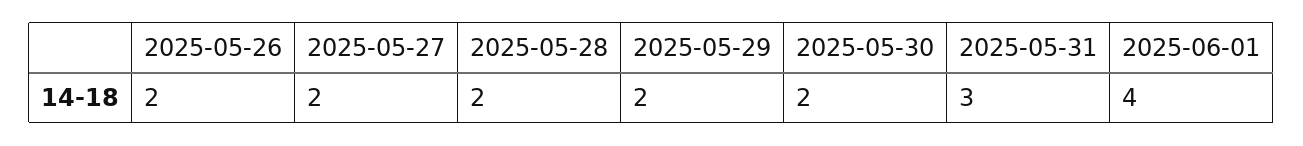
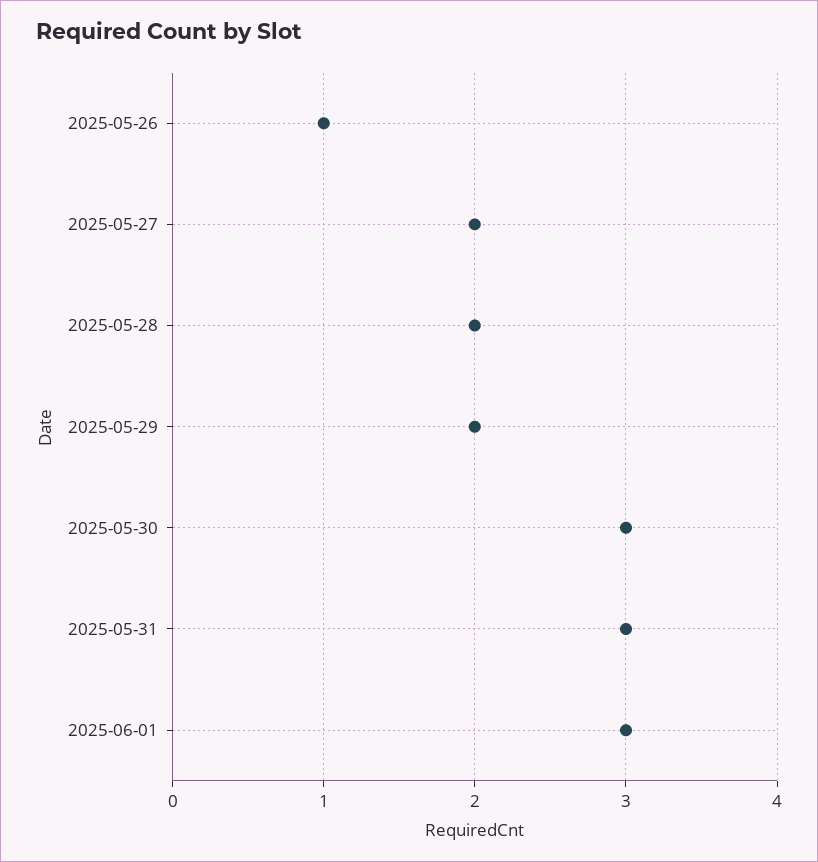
2025-05-26: 2 -> 1
2025-05-30: 2 -> 3
2025-06-01: 4 -> 3

